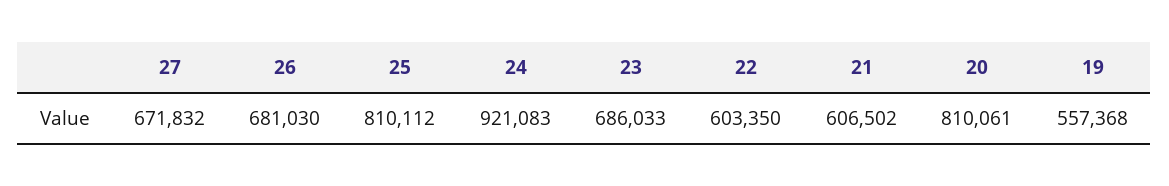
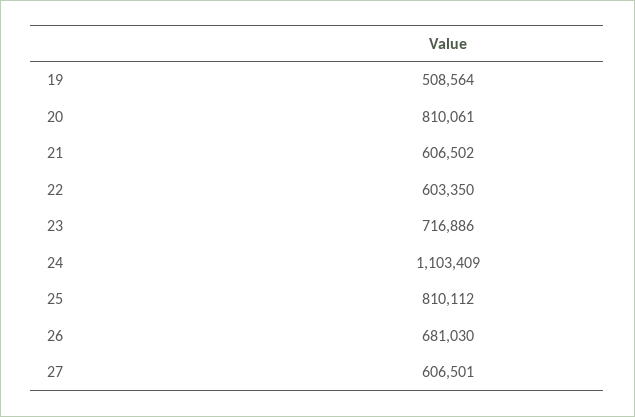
27: 671832 -> 606501
24: 921083 -> 1103409
23: 686033 -> 716886
19: 557368 -> 508564

